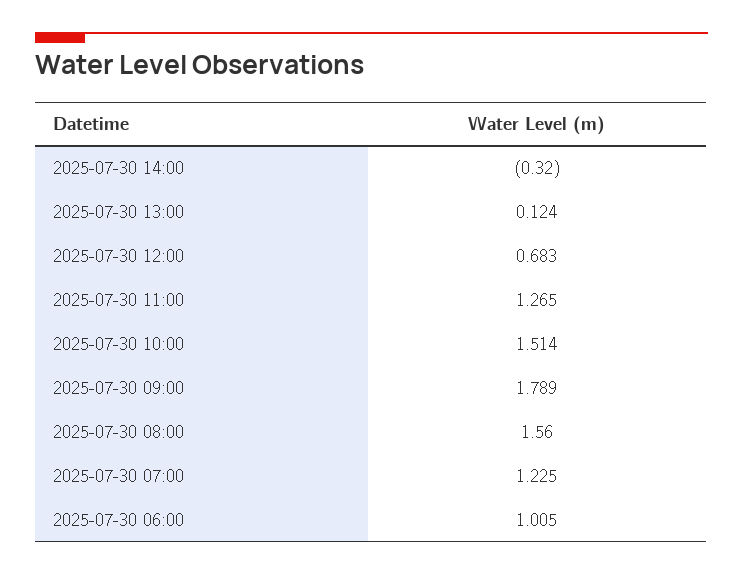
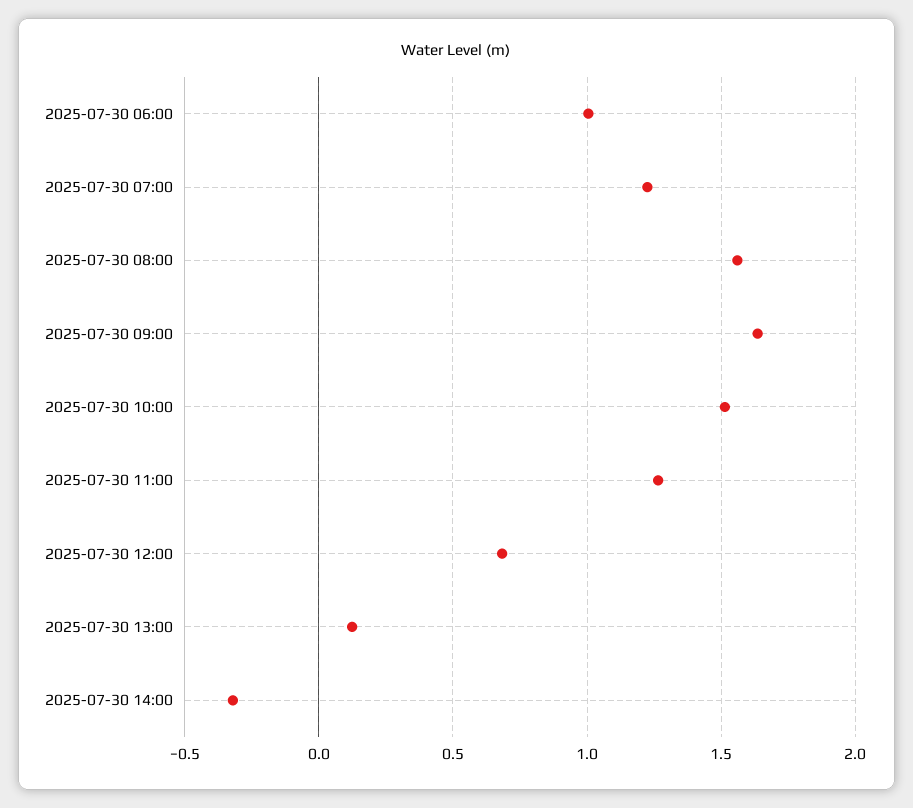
2025-07-30 09:00: 1.789 -> 1.65

